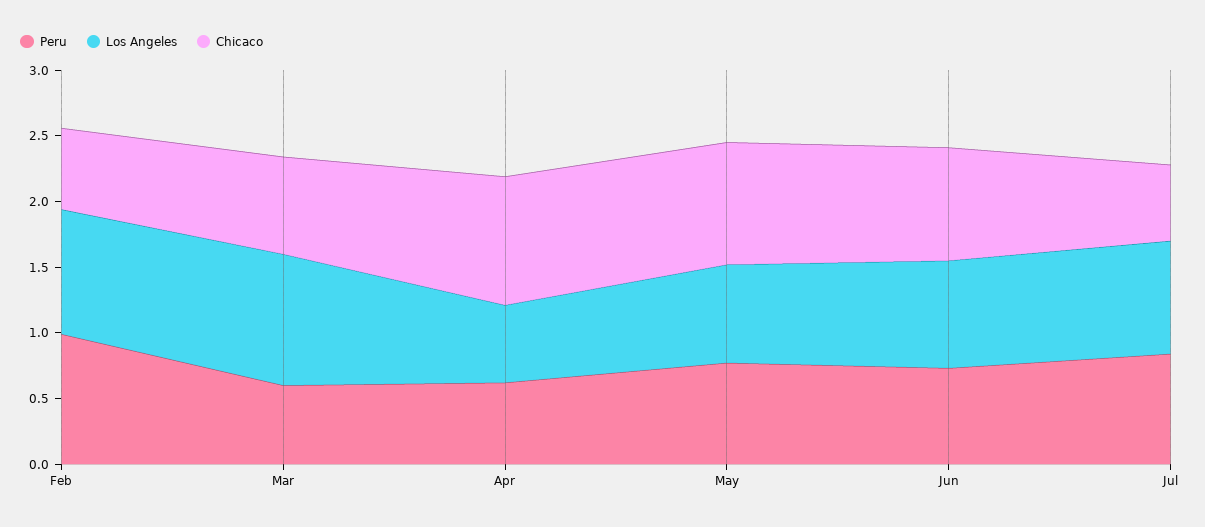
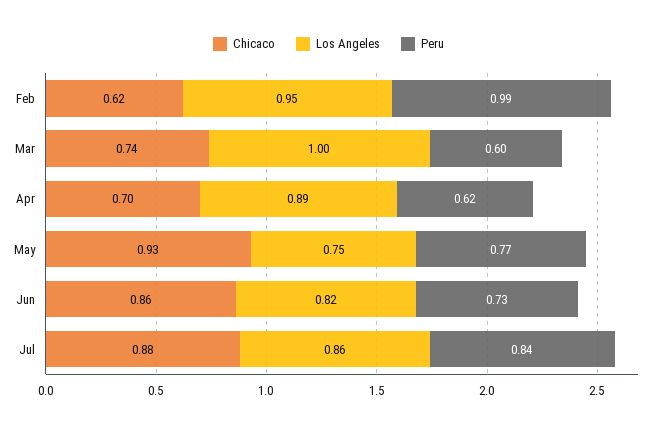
Los Angeles, Apr: 0.6 -> 0.89
Chicaco, Apr: 1 -> 0.7
Chicaco, Jul: 0.6 -> 0.88

